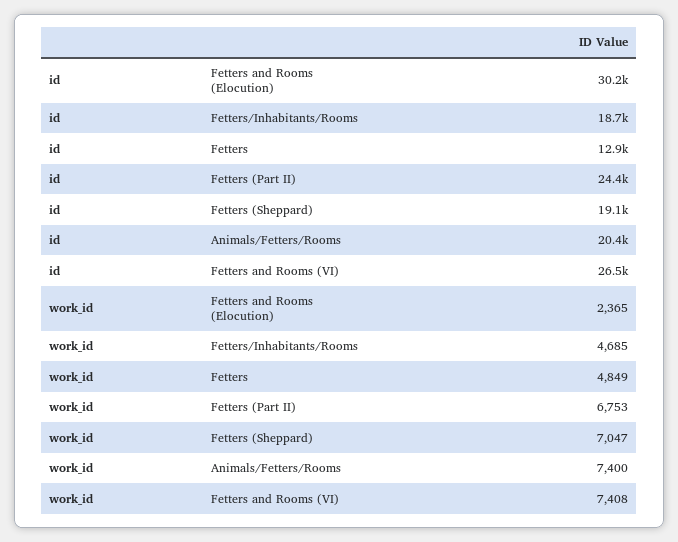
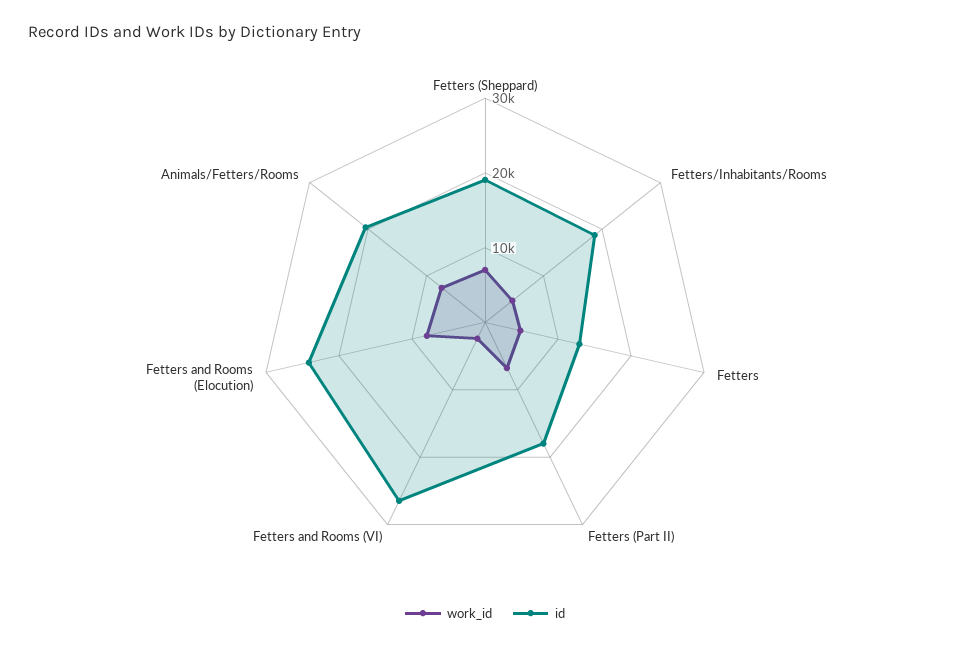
id, Fetters and Rooms (Elocution): 30200 -> 24000
id, Fetters (Part II): 24400 -> 18000
work_id, Fetters and Rooms (Elocution): 2365 -> 8000
work_id, Fetters and Rooms (VI): 7408 -> 2000

